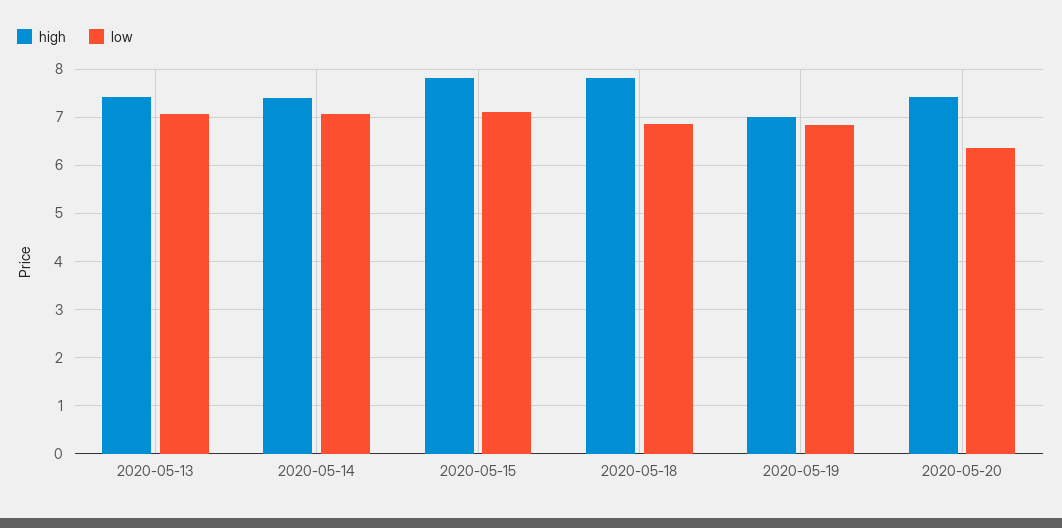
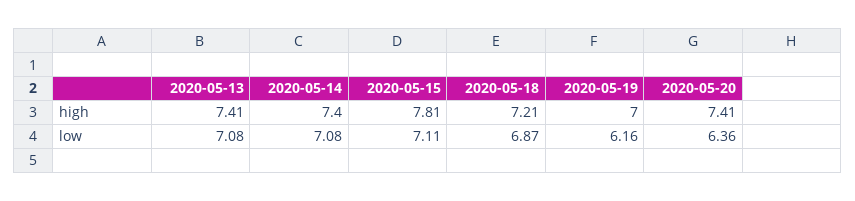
high, 2020-05-18: 7.8 -> 7.21
low, 2020-05-19: 6.8 -> 6.16

